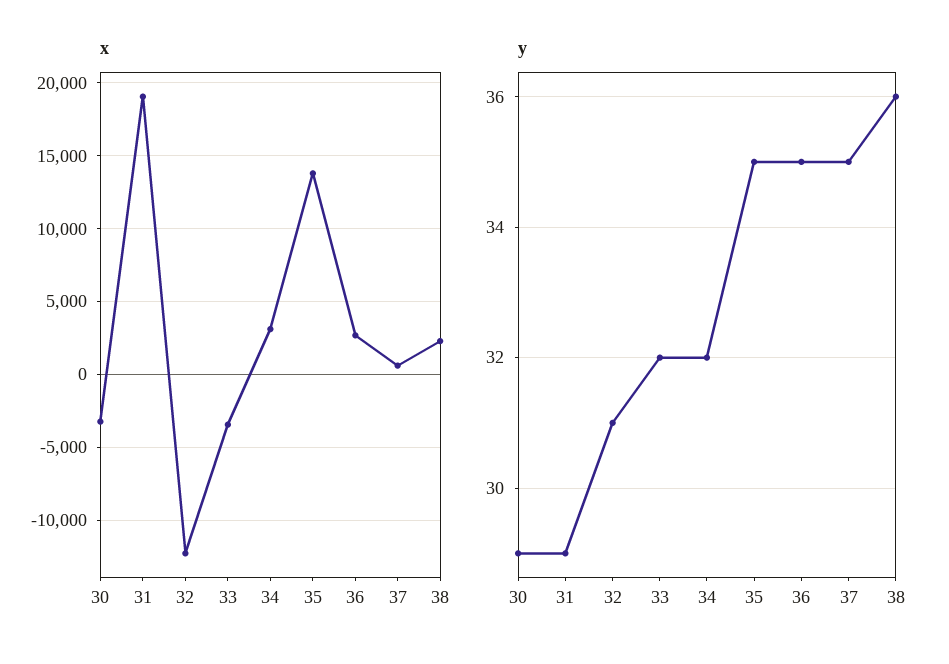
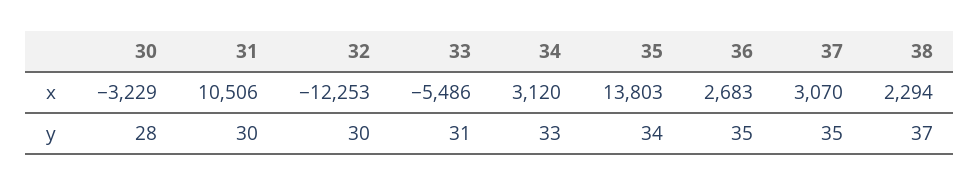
x, 31: 19000 -> 10506
x, 33: -3500 -> -5486
x, 37: 500 -> 3070
y, 30: 29 -> 28
y, 31: 29 -> 30
y, 32: 31 -> 30
y, 33: 32 -> 31
y, 34: 32 -> 33
y, 35: 35 -> 34
y, 38: 36 -> 37

